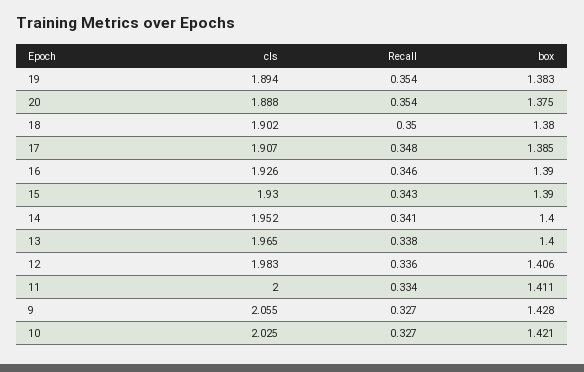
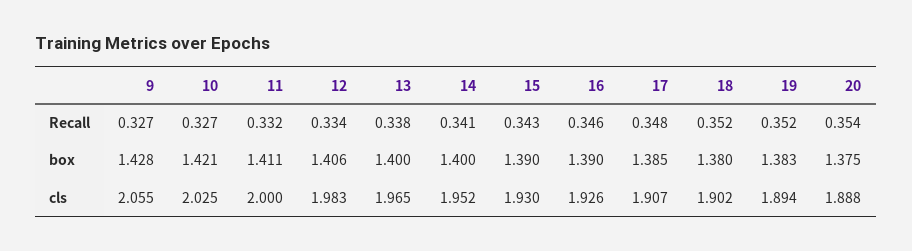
Recall, 19: 0.354 -> 0.352
Recall, 18: 0.35 -> 0.352
Recall, 12: 0.336 -> 0.334
Recall, 11: 0.334 -> 0.332

